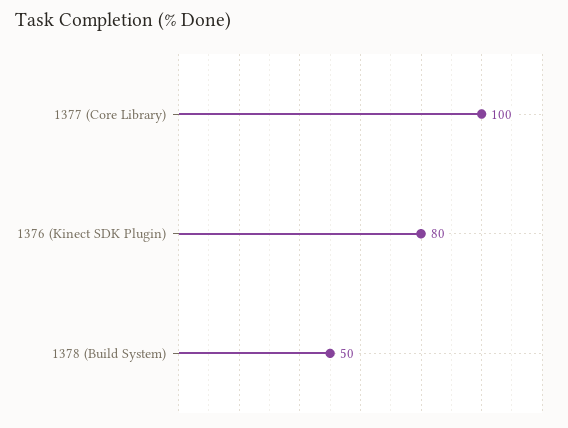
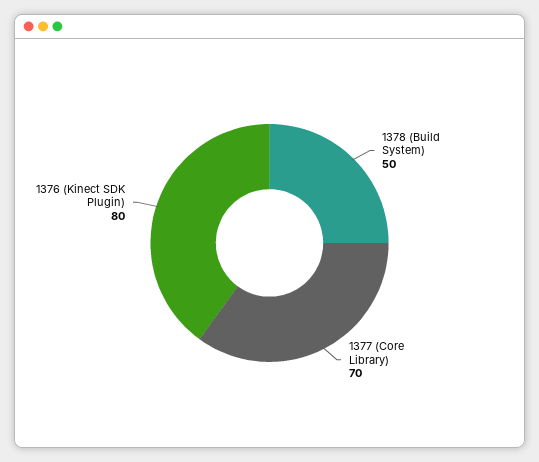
1377 (Core Library): 100 -> 70

